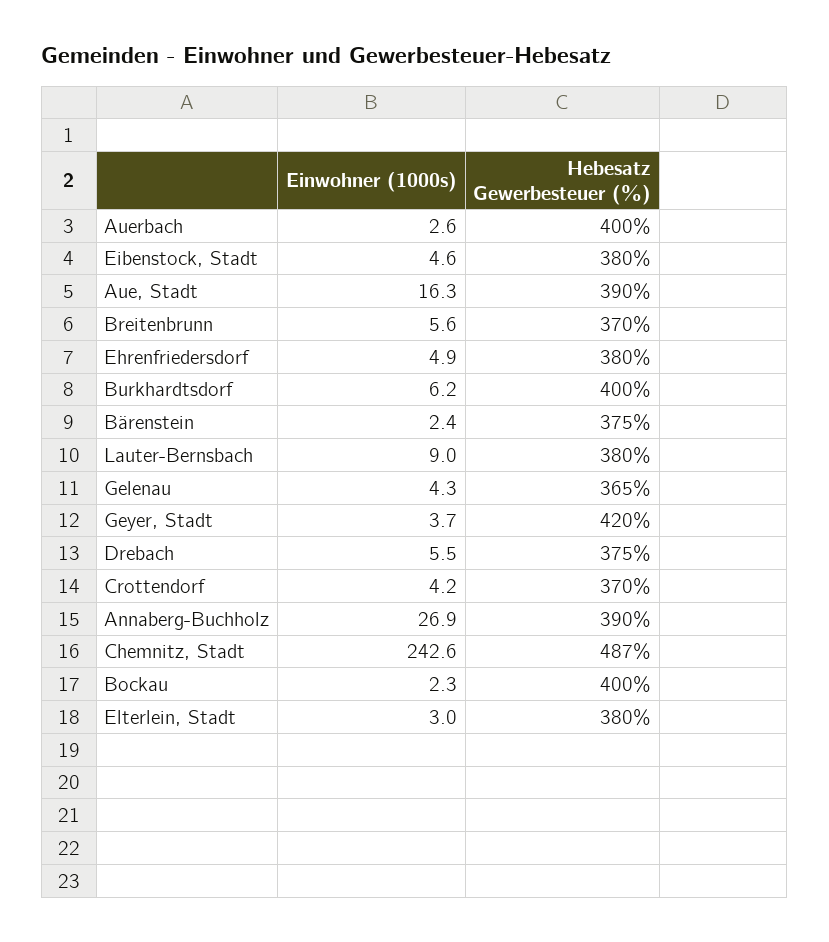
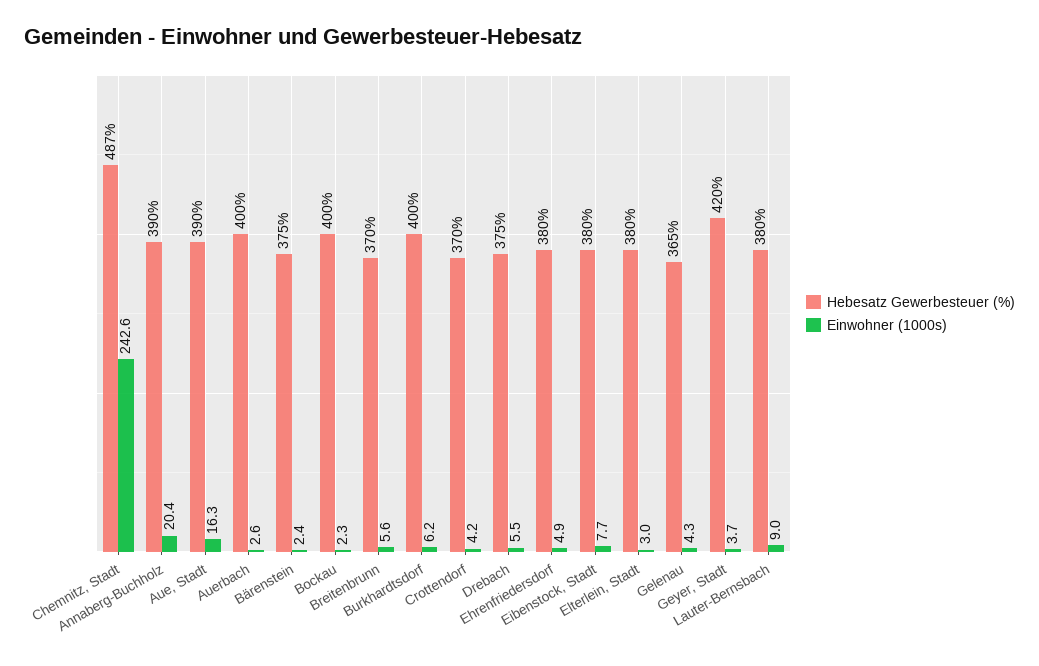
Einwohner (1000s), Eibenstock, Stadt: 4.6 -> 7.7
Einwohner (1000s), Annaberg-Buchholz: 26.9 -> 20.4

